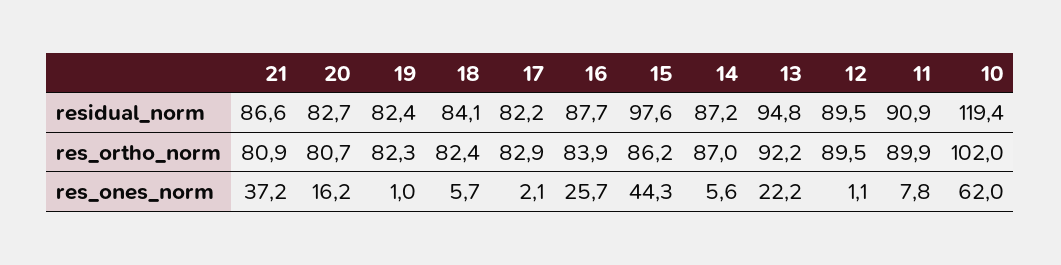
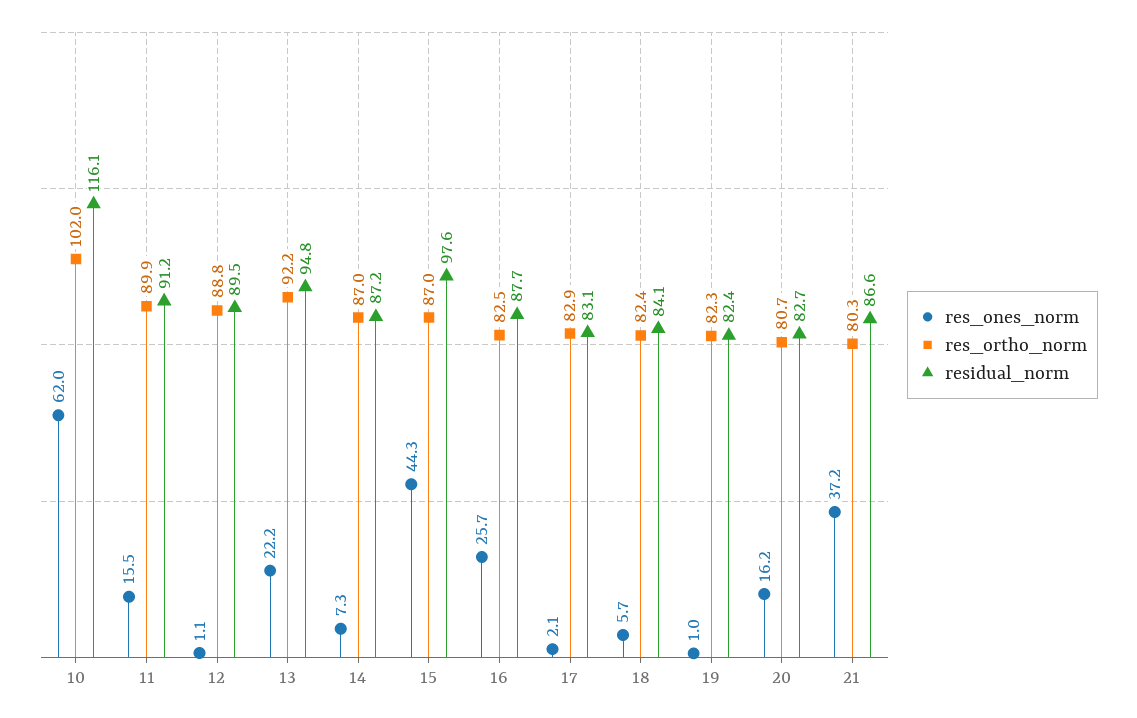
residual_norm, 17: 82.2 -> 83.1
residual_norm, 11: 90.9 -> 91.2
residual_norm, 10: 119.4 -> 116.1
res_ortho_norm, 21: 80.9 -> 80.3
res_ortho_norm, 16: 83.9 -> 82.5
res_ortho_norm, 15: 86.2 -> 87
res_ortho_norm, 12: 89.5 -> 88.8
res_ones_norm, 14: 5.6 -> 7.3
res_ones_norm, 11: 7.8 -> 15.5

